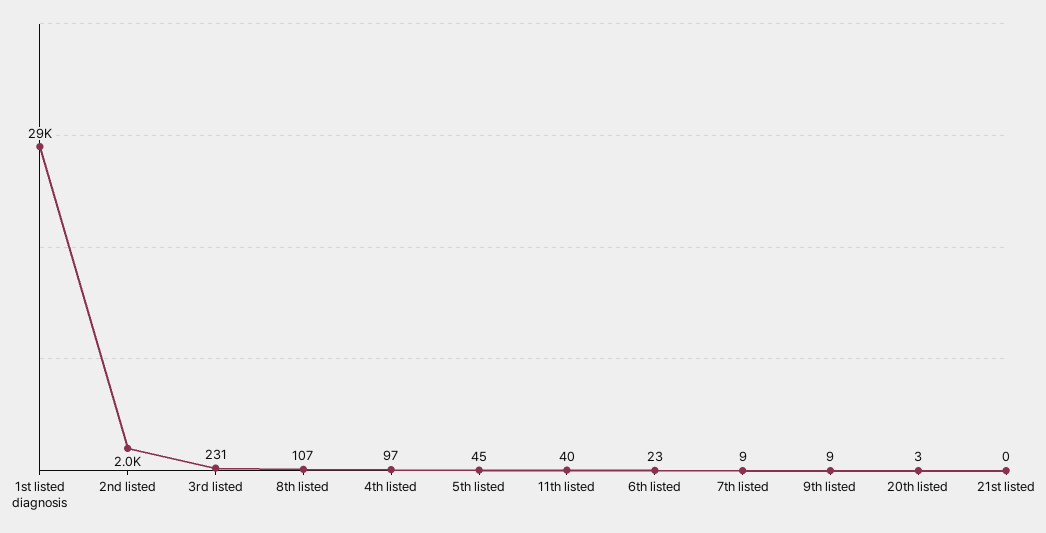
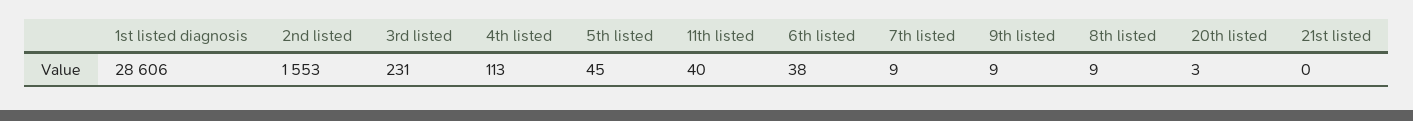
2nd listed: 2000 -> 1553
8th listed: 107 -> 9
4th listed: 97 -> 113
6th listed: 23 -> 38

